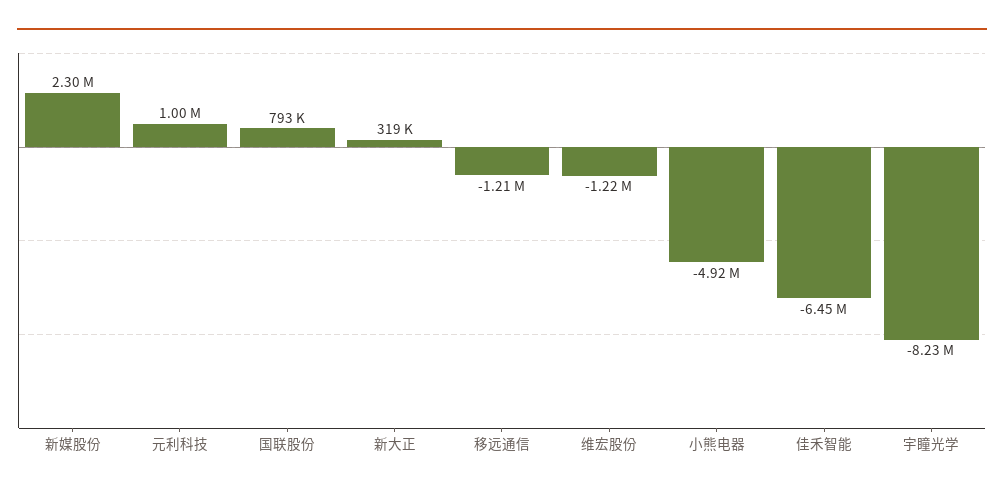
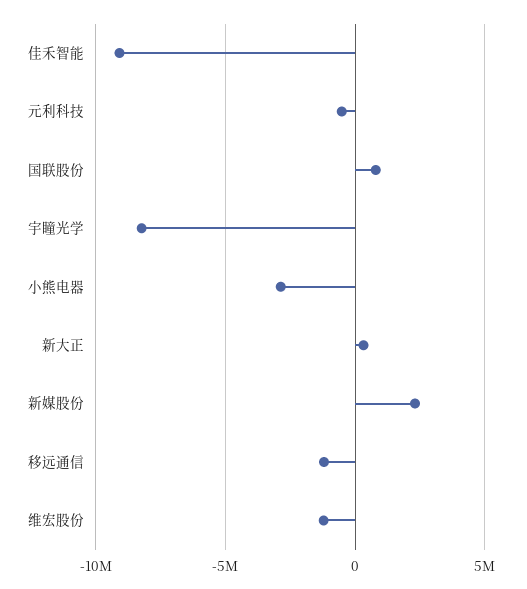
元利科技: 1000000 -> -500000
小熊电器: -4920000 -> -3000000
佳禾智能: -6450000 -> -9000000

